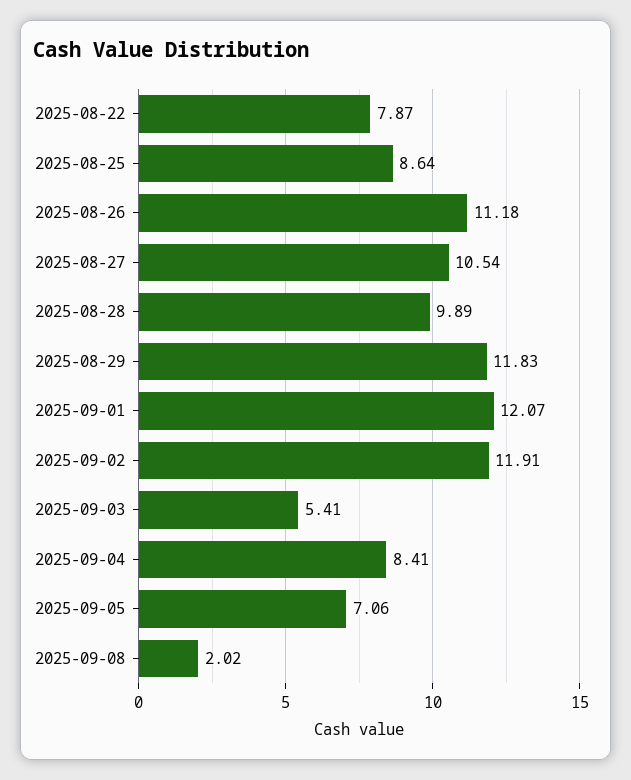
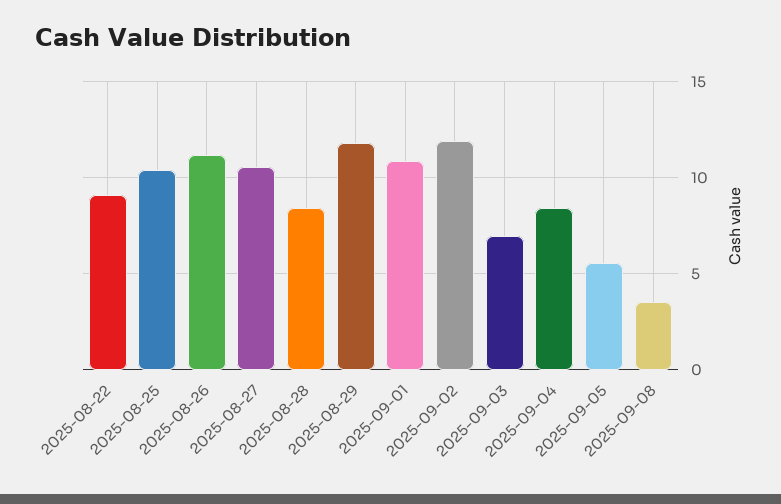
2025-08-22: 7.87 -> 9
2025-08-25: 8.64 -> 10.5
2025-08-28: 9.89 -> 8.5
2025-09-01: 12.07 -> 11
2025-09-03: 5.41 -> 7
2025-09-05: 7.06 -> 5.5
2025-09-08: 2.02 -> 3.5

